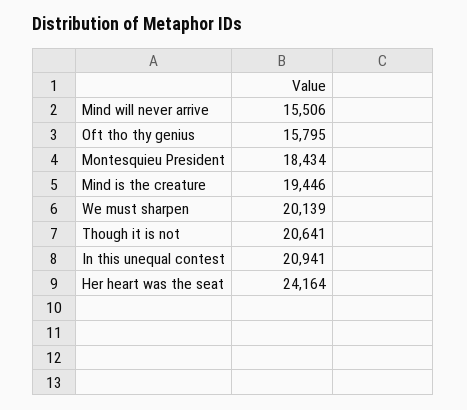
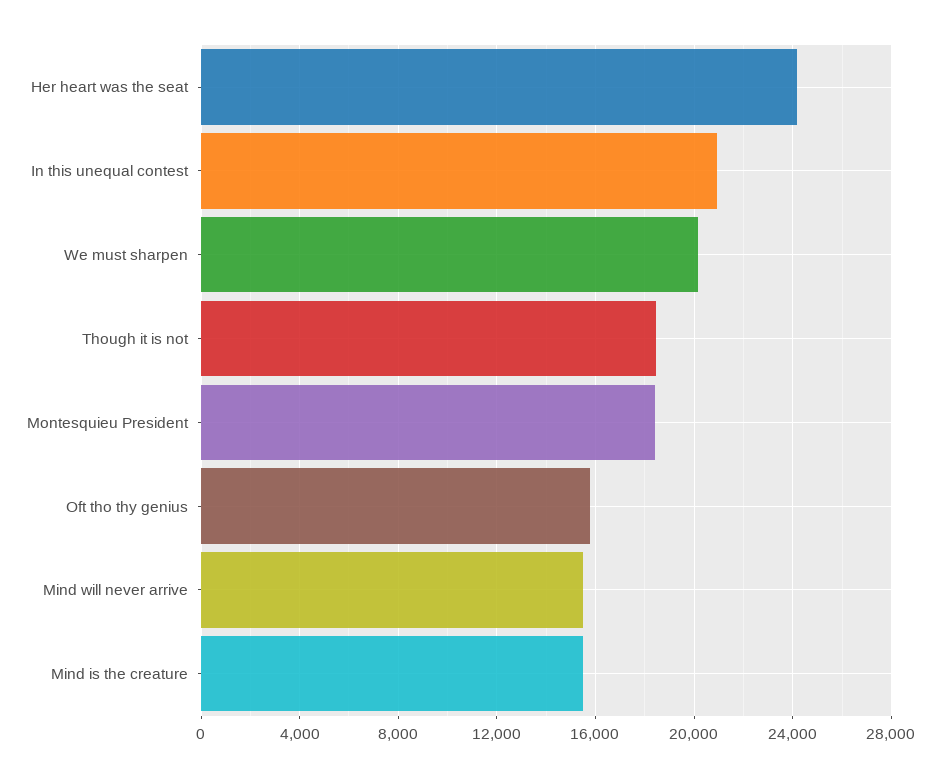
Mind is the creature: 19446 -> 15500
Though it is not: 20641 -> 18500

